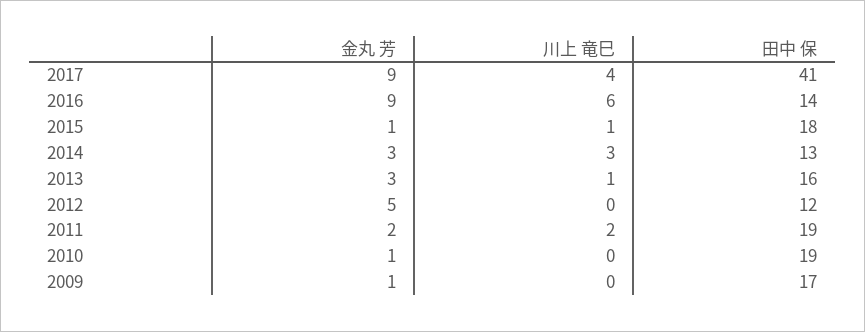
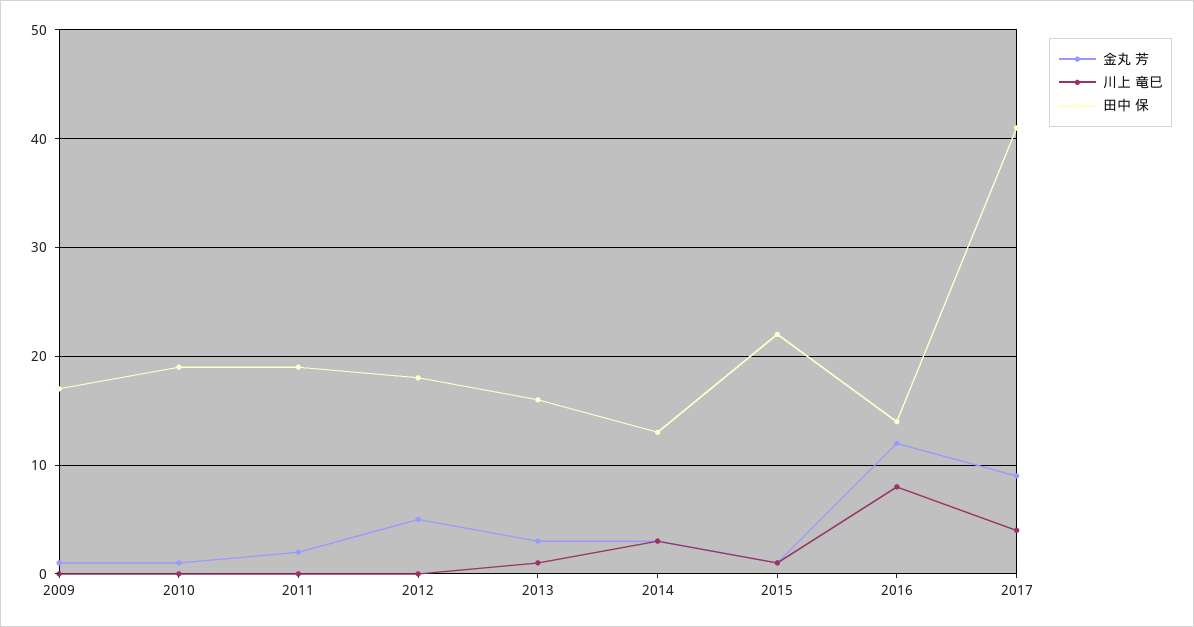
金丸 芳, 2016: 9 -> 12
川上 竜巳, 2016: 6 -> 8
田中 保, 2015: 18 -> 22
田中 保, 2012: 12 -> 18
川上 竜巳, 2011: 2 -> 0

